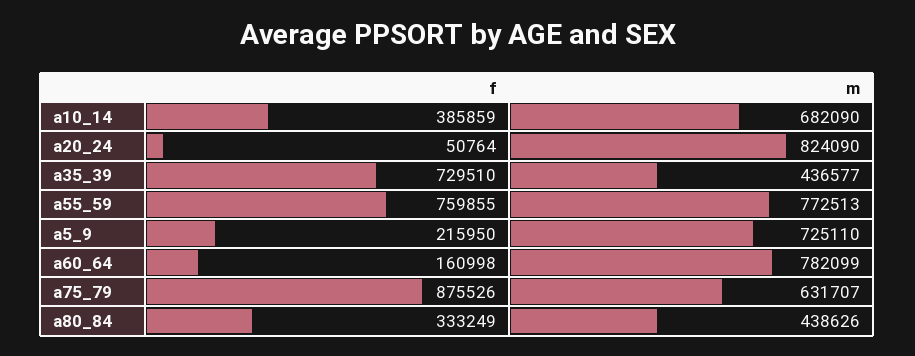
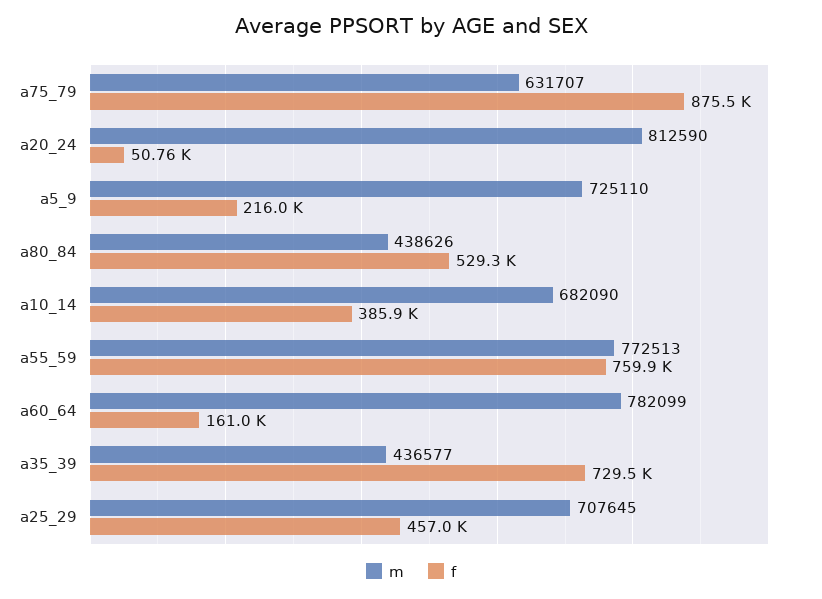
m, a20_24: 824090 -> 812590
f, a80_84: 333249 -> 529300
m, a25_29: none -> 707645
f, a25_29: none -> 457000

